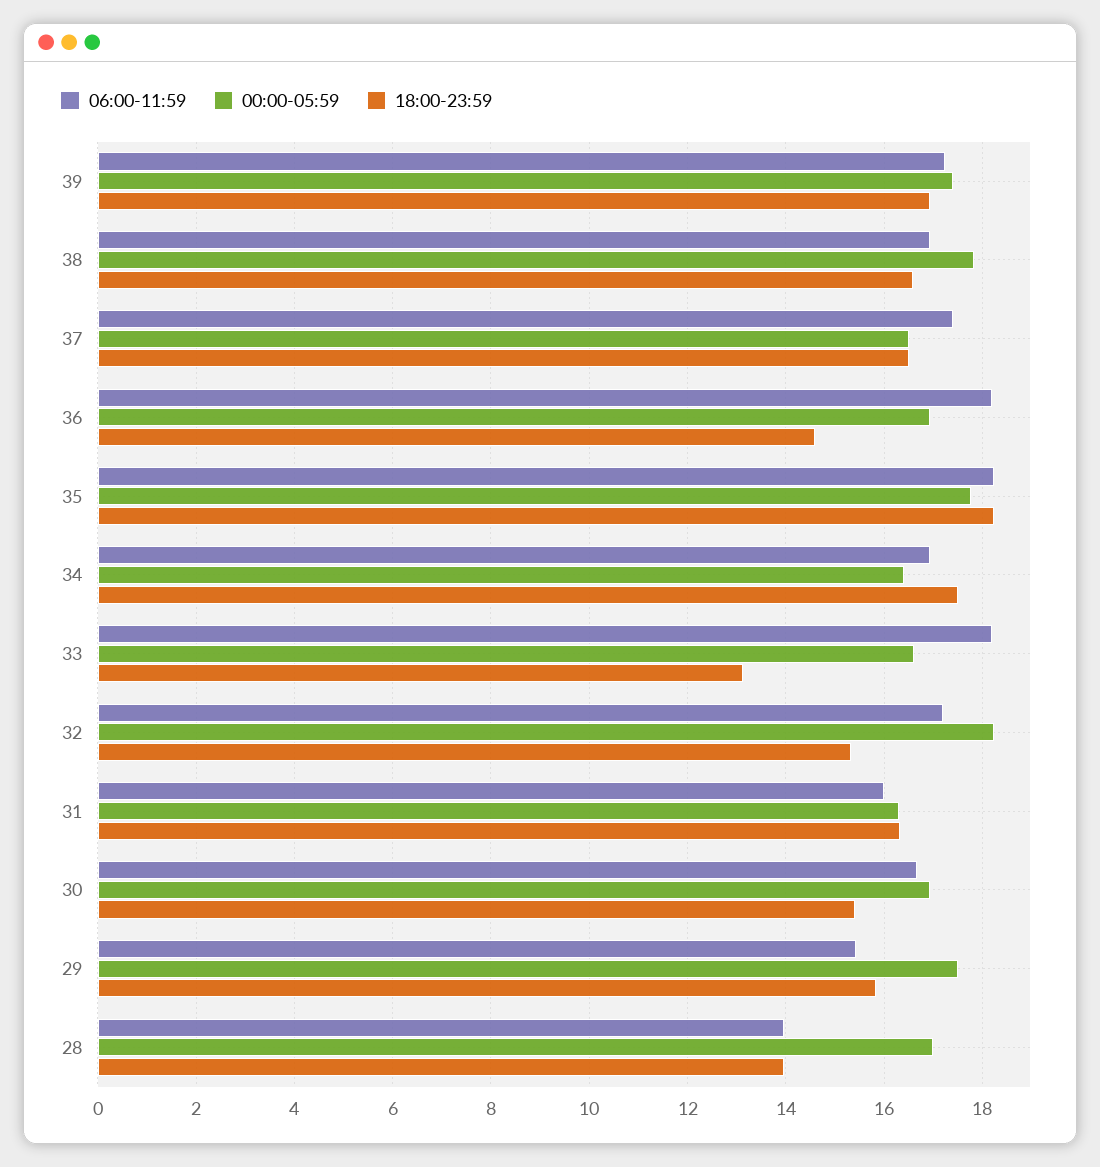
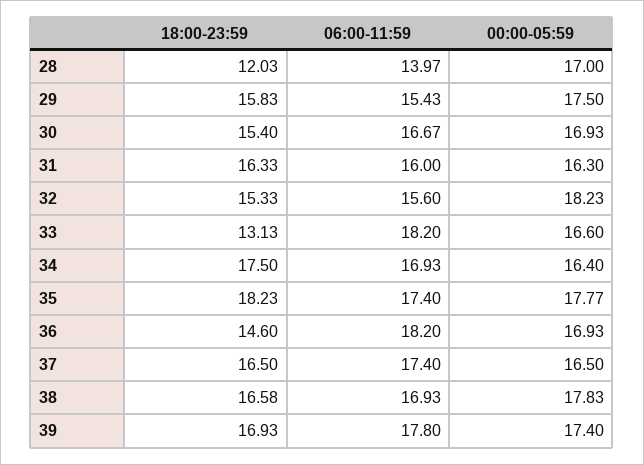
06:00-11:59, 39: 17.2 -> 17.8
06:00-11:59, 35: 18.2 -> 17.4
06:00-11:59, 32: 17.2 -> 15.6
18:00-23:59, 28: 14 -> 12.03

